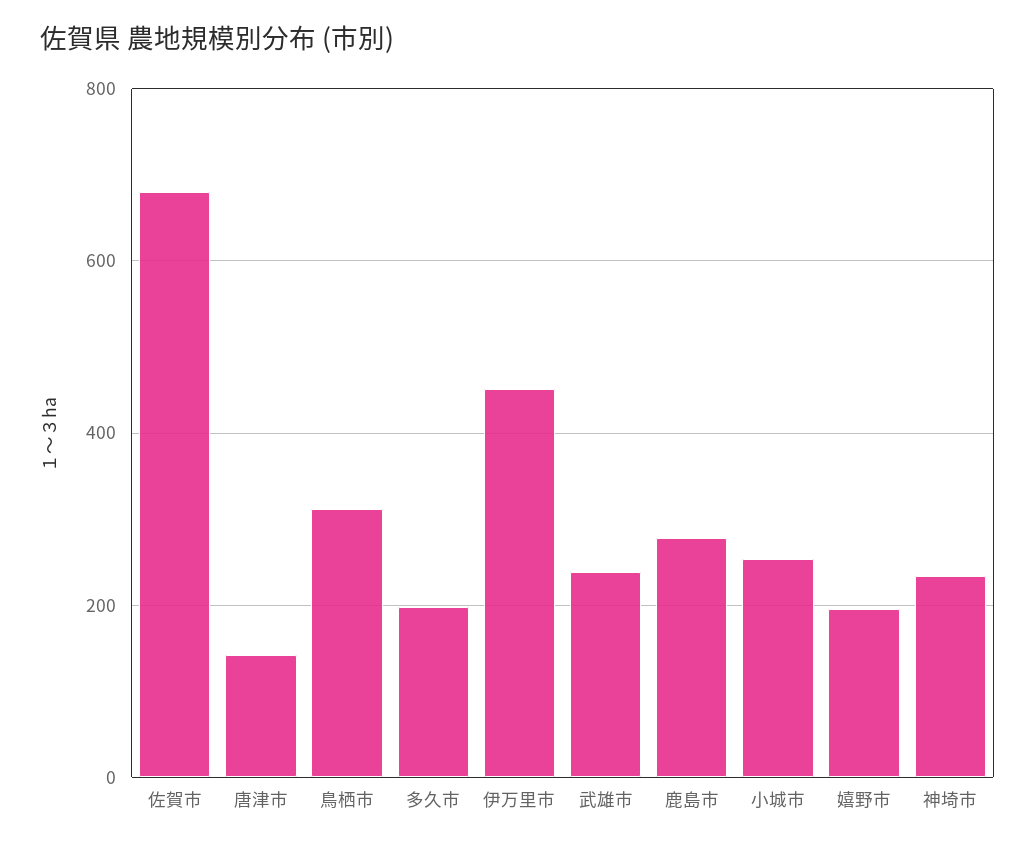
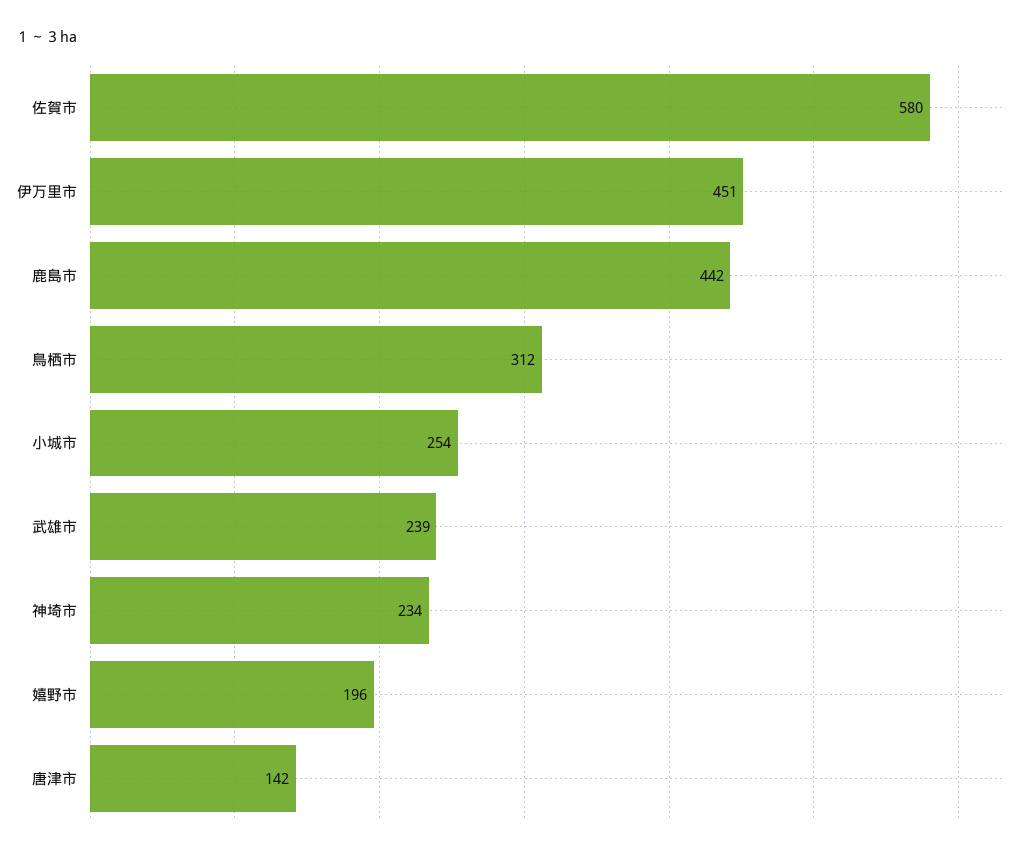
佐賀市: 680 -> 580
多久市: 200 -> none
鹿島市: 280 -> 442

